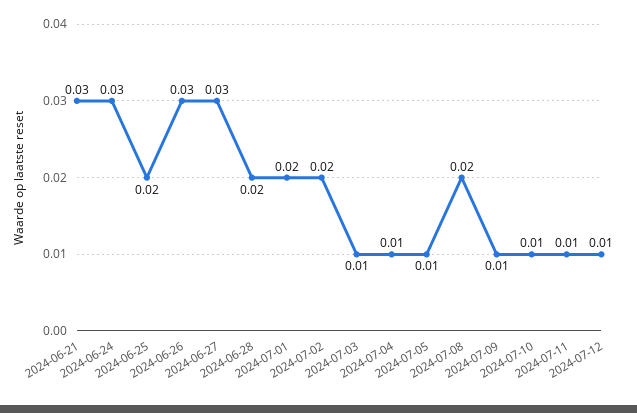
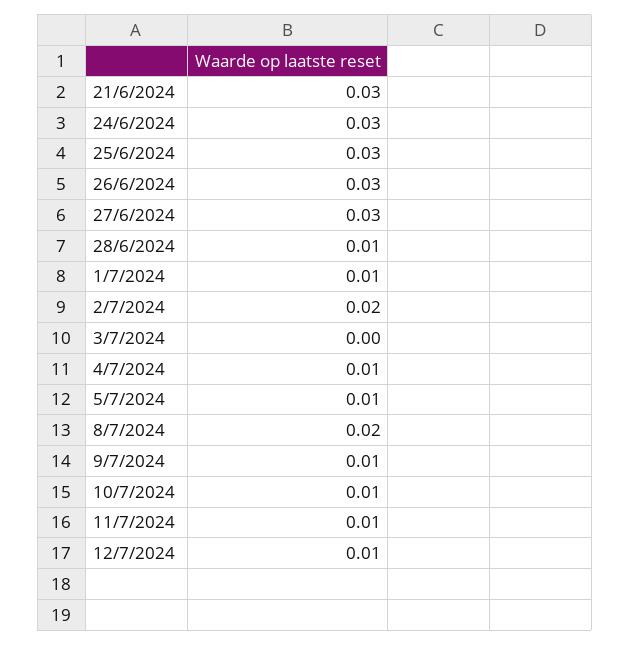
2024-06-25: 0.02 -> 0.03
2024-06-28: 0.02 -> 0.01
2024-07-01: 0.02 -> 0.01
2024-07-03: 0.01 -> 0

